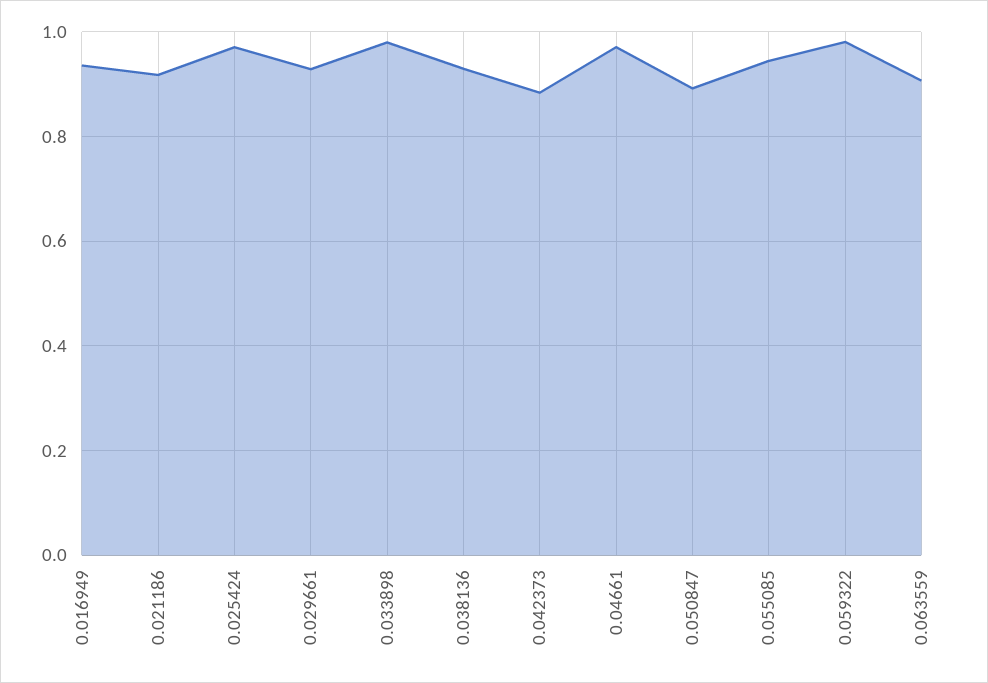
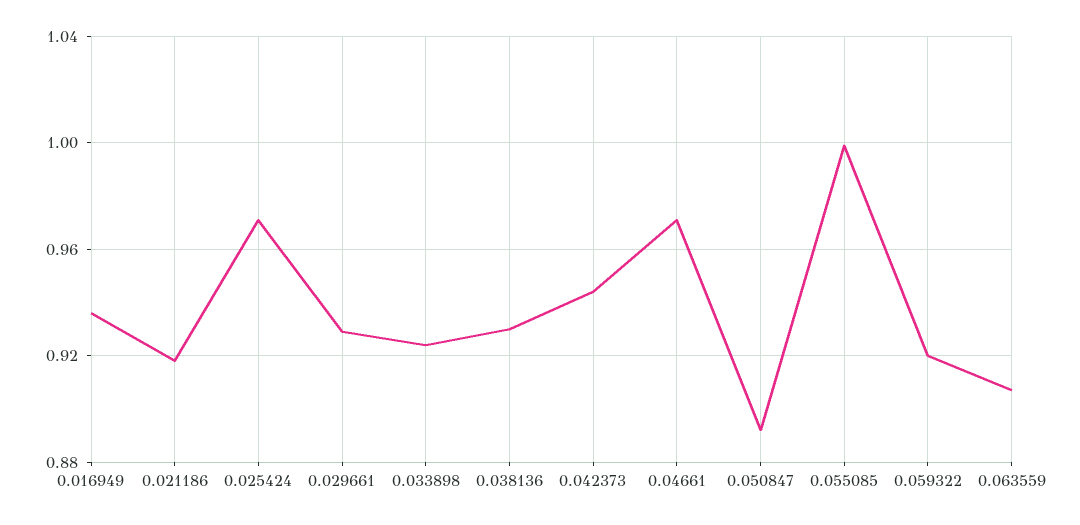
0.033898: 0.98 -> 0.925
0.042373: 0.88 -> 0.945
0.055085: 0.94 -> 1
0.059322: 0.98 -> 0.92

